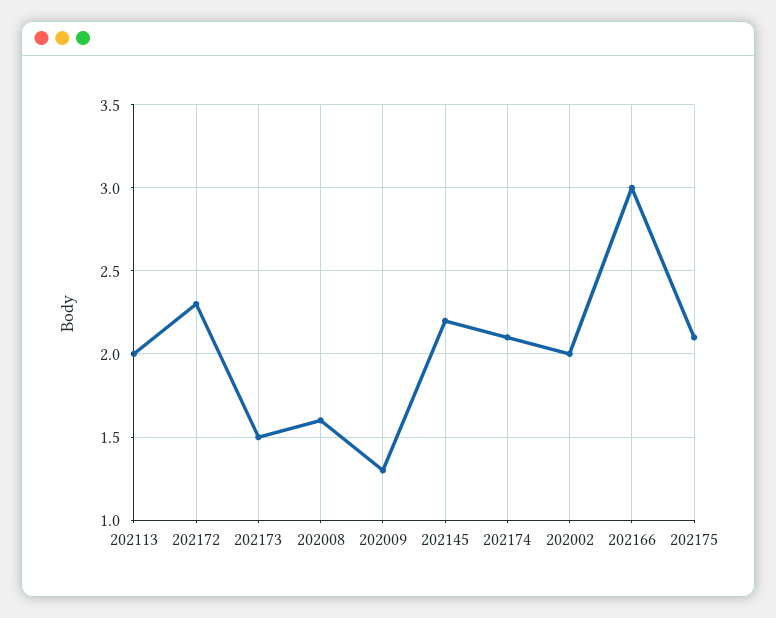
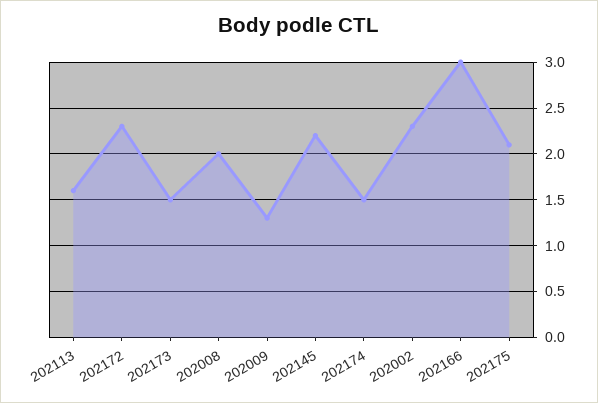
202113: 2 -> 1.6
202008: 1.6 -> 2
202174: 2.1 -> 1.5
202002: 2 -> 2.3

